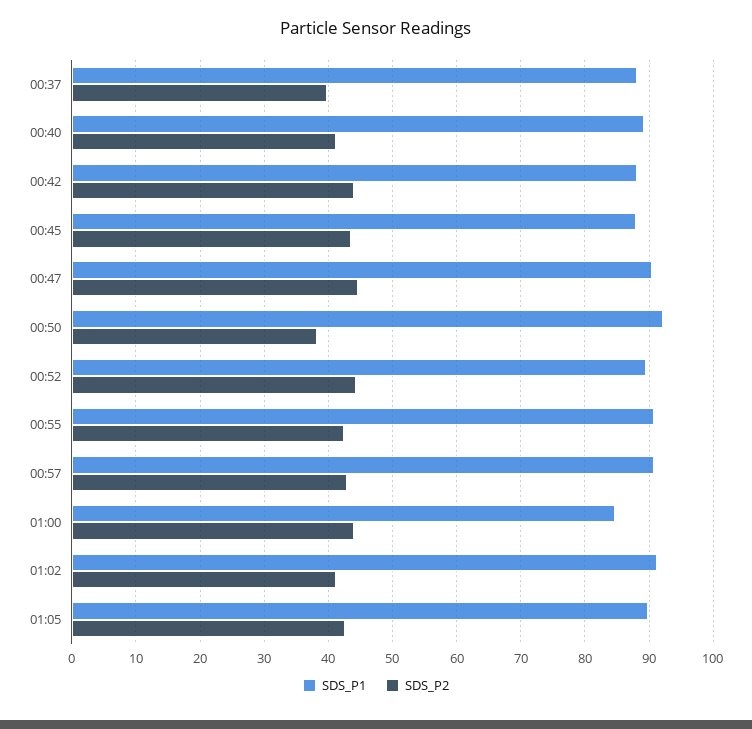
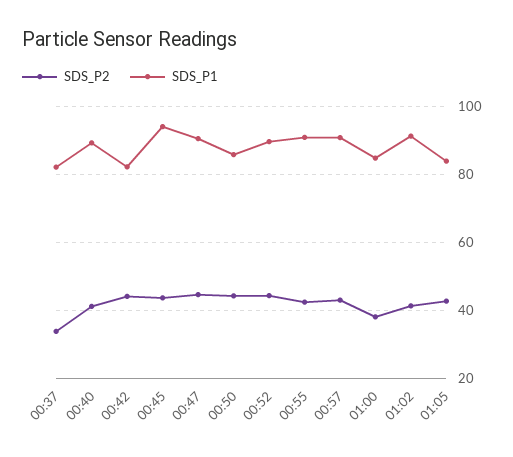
SDS_P1, 00:37: 88 -> 82
SDS_P2, 00:37: 40 -> 34
SDS_P1, 00:42: 88 -> 82
SDS_P1, 00:45: 88 -> 94
SDS_P1, 00:50: 92 -> 86
SDS_P2, 00:50: 38 -> 44
SDS_P2, 01:00: 44 -> 38
SDS_P1, 01:05: 90 -> 84

